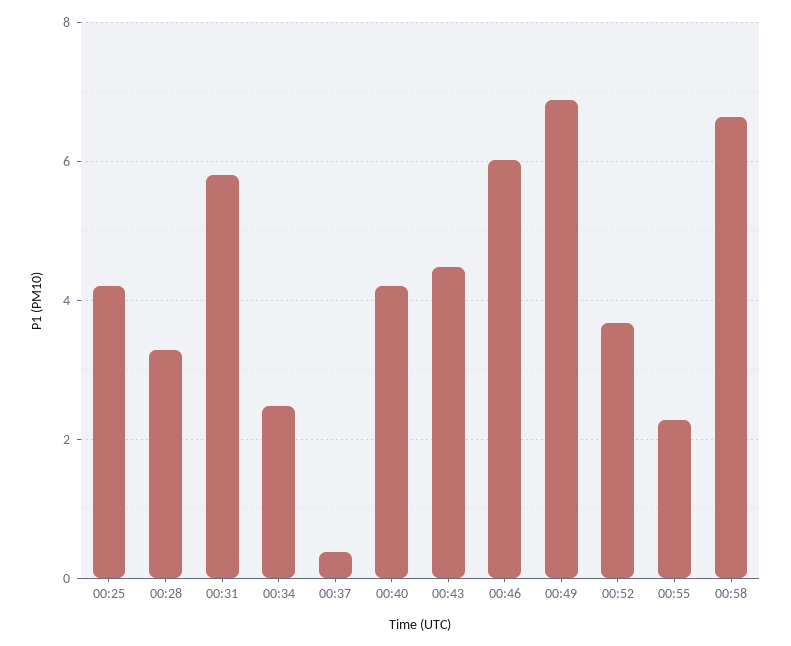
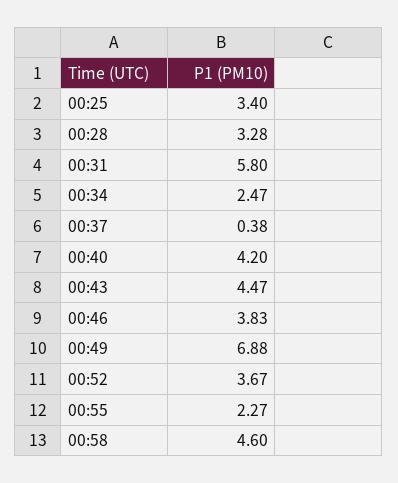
00:25: 4.2 -> 3.4
00:46: 6 -> 3.83
00:58: 6.6 -> 4.6

